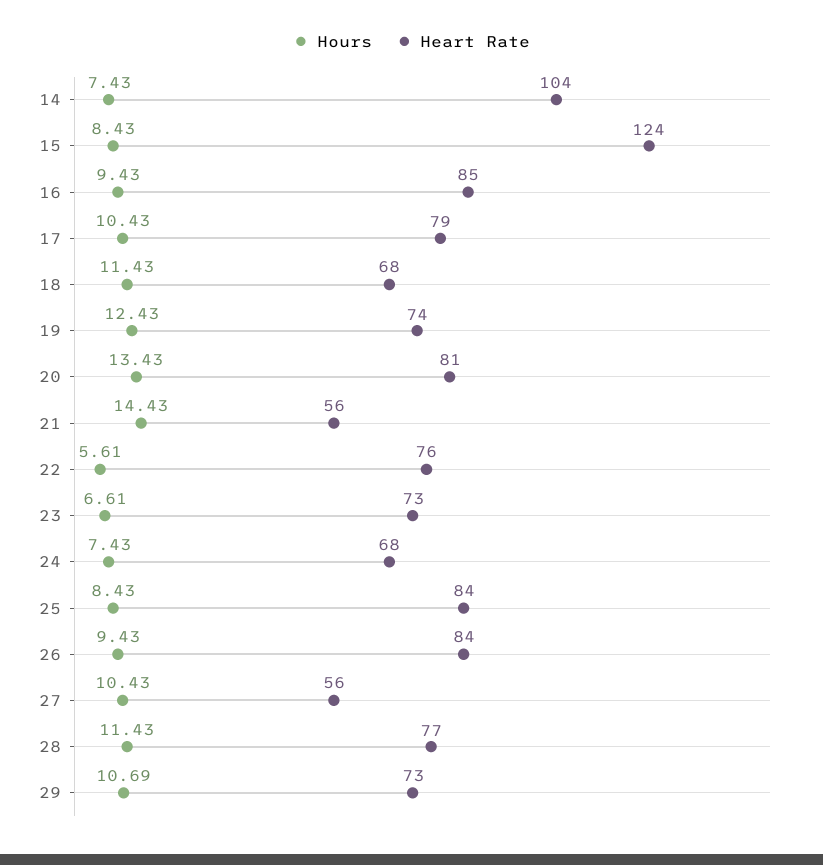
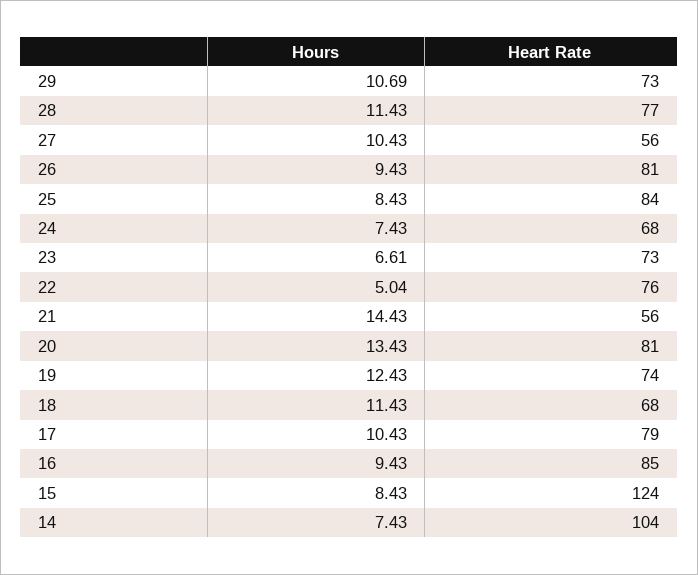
Hours, 22: 5.61 -> 5.04
Heart Rate, 26: 84 -> 81

